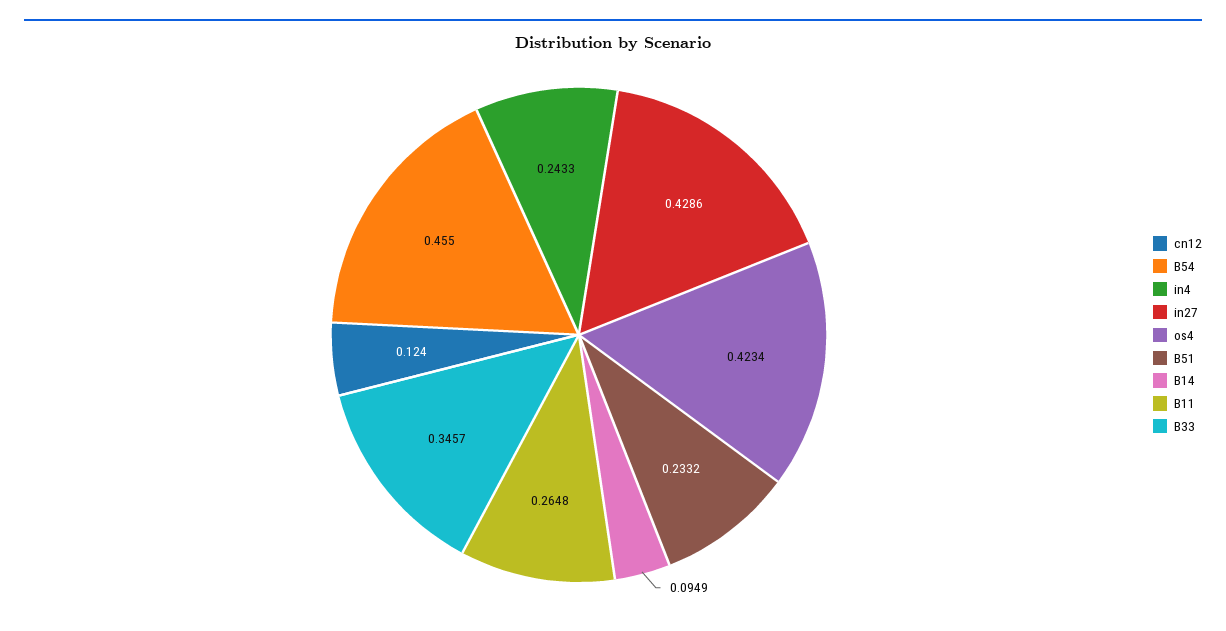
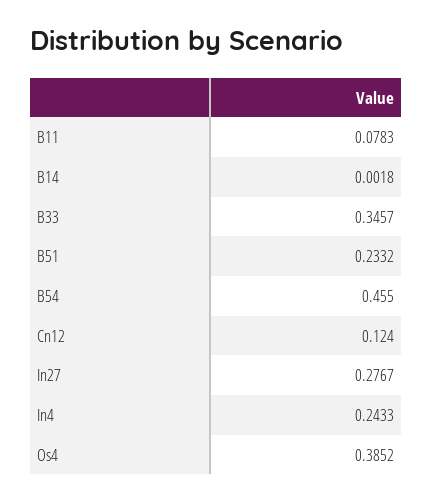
in27: 0.4286 -> 0.2767
os4: 0.4234 -> 0.3852
B14: 0.0949 -> 0.0018
B11: 0.2648 -> 0.0783

